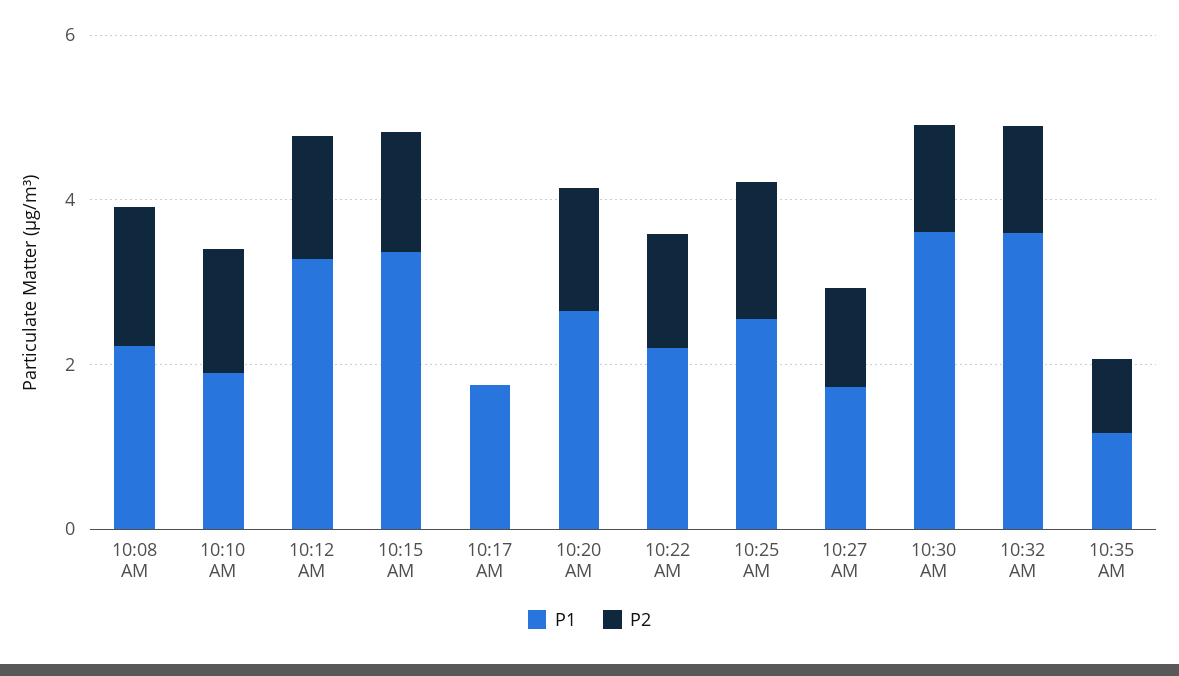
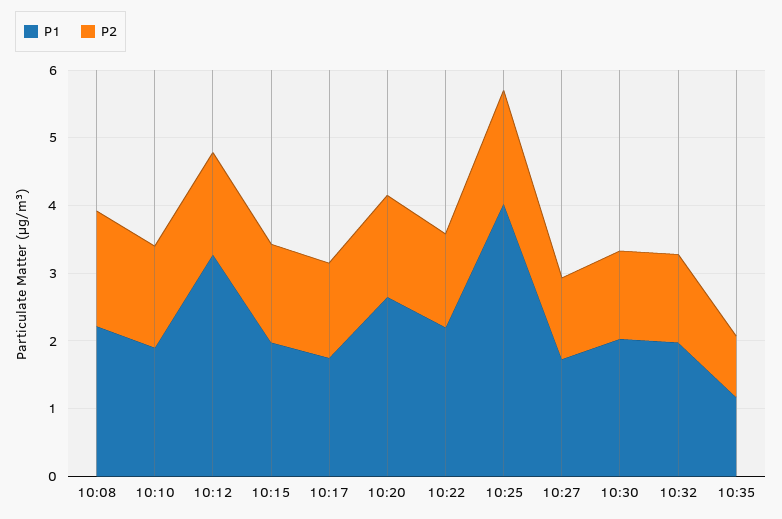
P1, 10:15 AM: 3.5 -> 2
P2, 10:17 AM: 0 -> 1.4
P1, 10:25 AM: 2.5 -> 4
P1, 10:30 AM: 3.5 -> 2
P1, 10:32 AM: 3.5 -> 2

